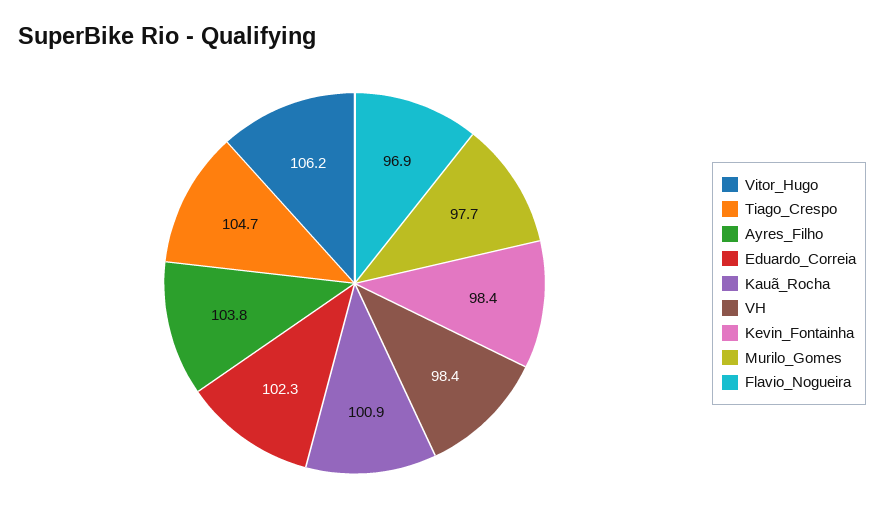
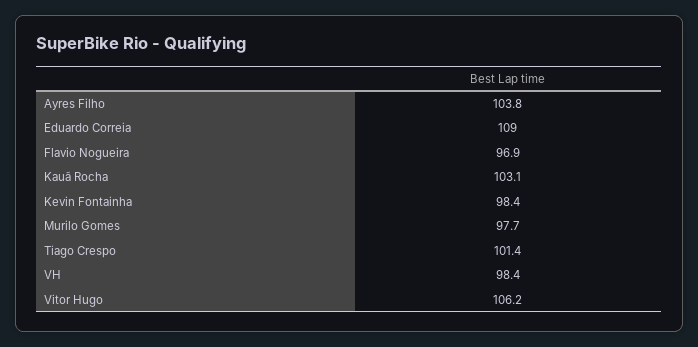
Tiago_Crespo: 104.7 -> 101.4
Eduardo_Correia: 102.3 -> 109
Kauã_Rocha: 100.9 -> 103.1

